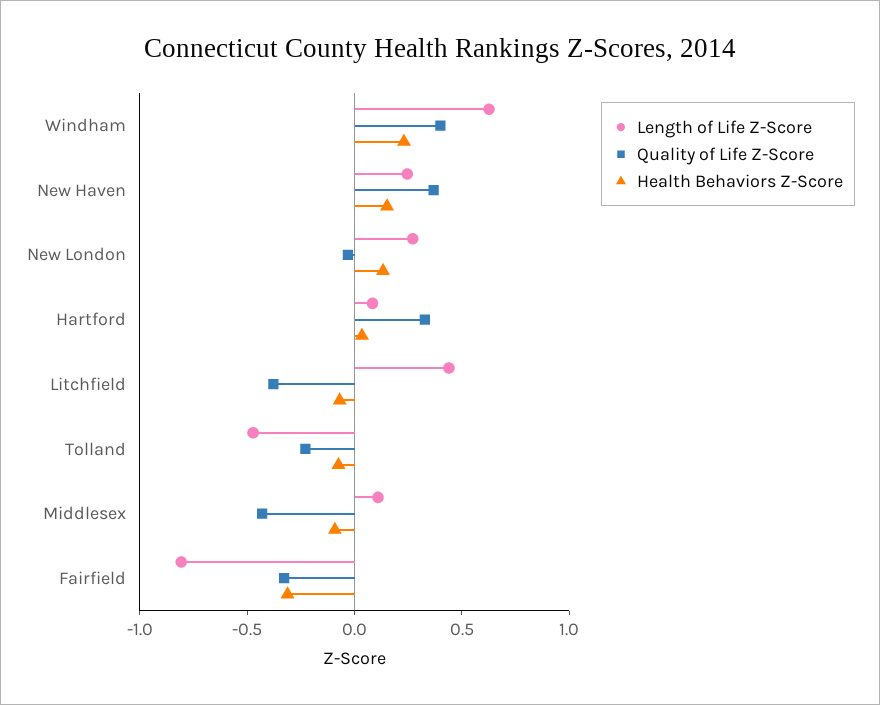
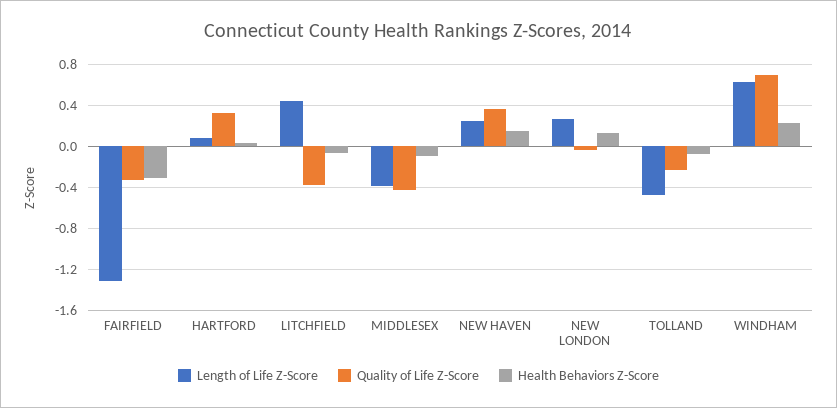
Quality of Life Z-Score, Windham: 0.4 -> 0.7
Length of Life Z-Score, Middlesex: 0.1 -> -0.4
Length of Life Z-Score, Fairfield: -0.8 -> -1.3

